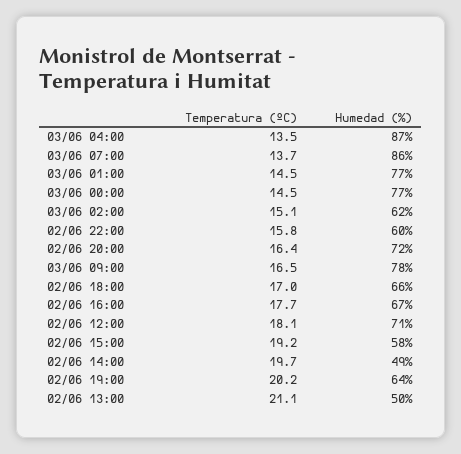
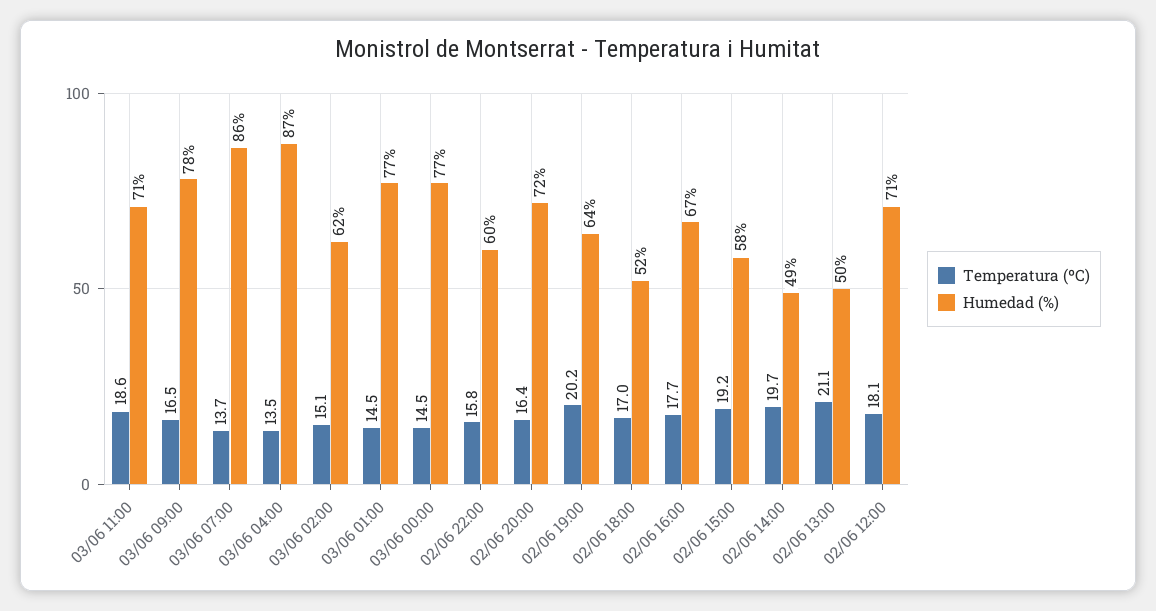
Humedad (%), 02/06 18:00: 66 -> 52
Temperatura (ºC), 03/06 11:00: none -> 18.6
Humedad (%), 03/06 11:00: none -> 71

